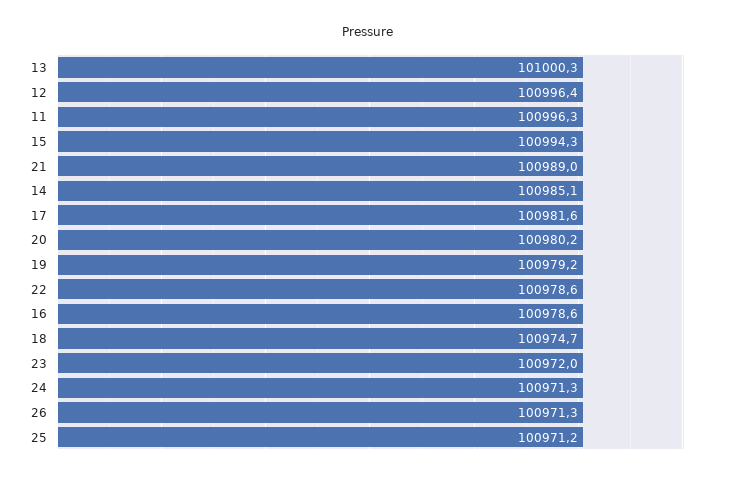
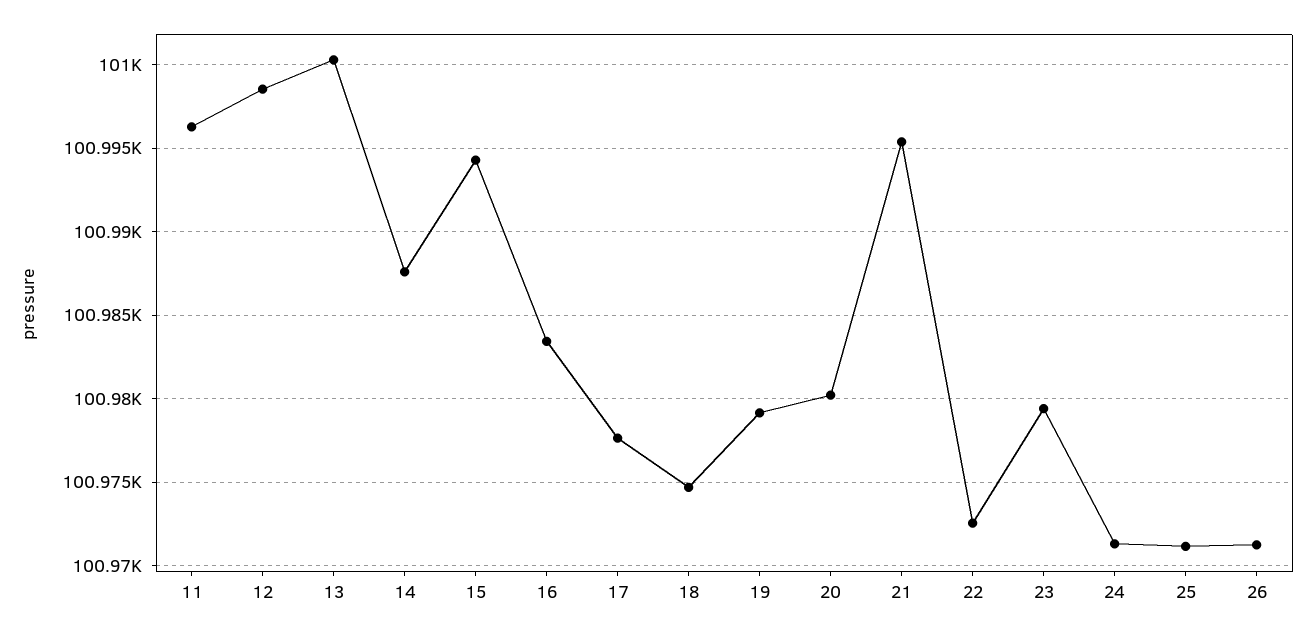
12: 100996.4 -> 100998.5
21: 100989 -> 100995.5
14: 100985.1 -> 100987.5
17: 100981.6 -> 100977.5
22: 100978.6 -> 100972.5
16: 100978.6 -> 100983.5
23: 100972 -> 100979.5

